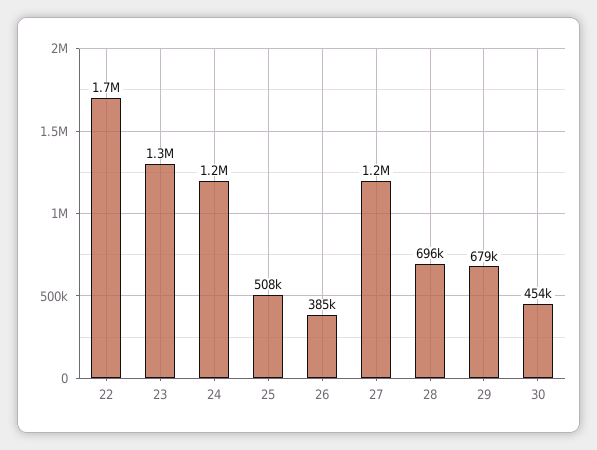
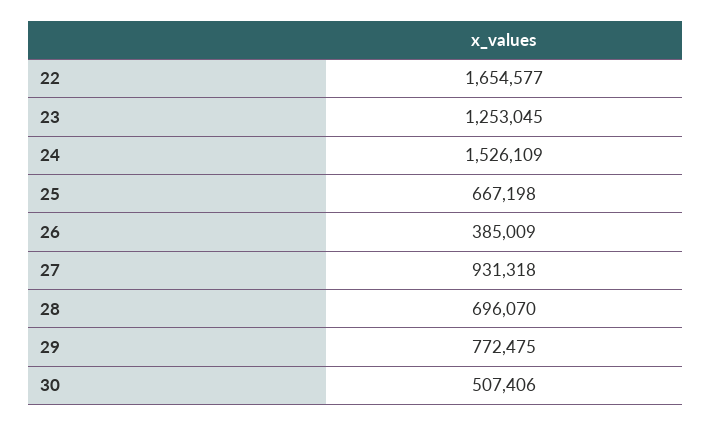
24: 1200000 -> 1526109
25: 508000 -> 667198
27: 1200000 -> 931318
29: 679000 -> 772475
30: 454000 -> 507406

